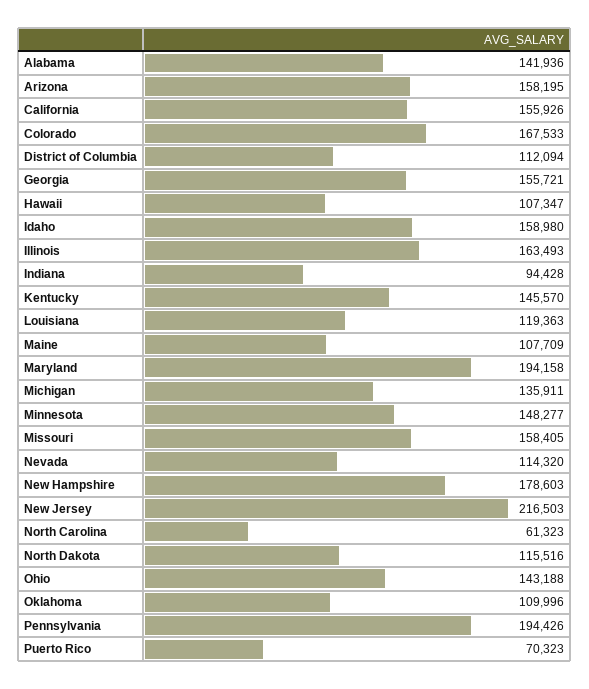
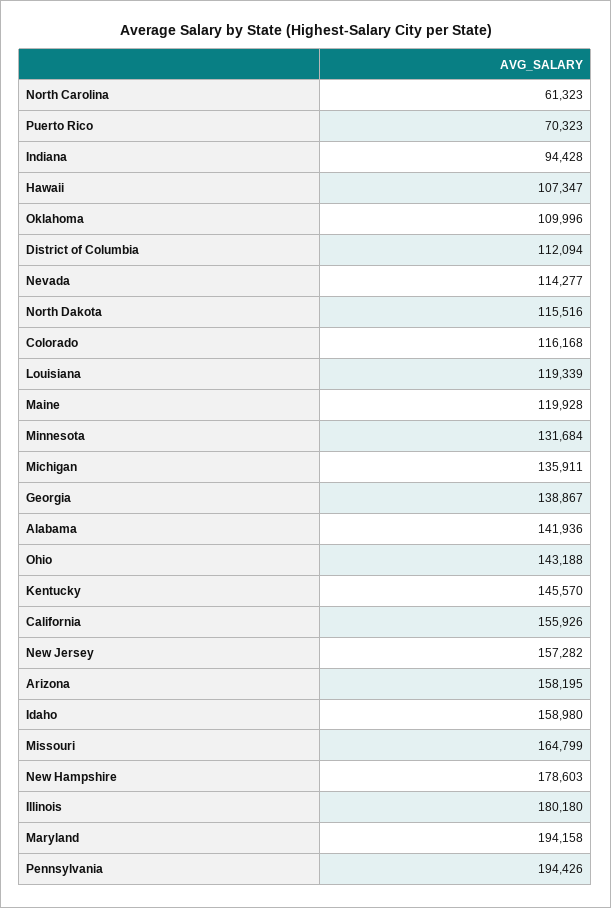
Colorado: 167533 -> 116168
Georgia: 155721 -> 138867
Illinois: 163493 -> 180180
Louisiana: 119363 -> 119339
Maine: 107709 -> 119928
Minnesota: 148277 -> 131684
Missouri: 158405 -> 164799
Nevada: 114320 -> 114277
New Jersey: 216503 -> 157282

